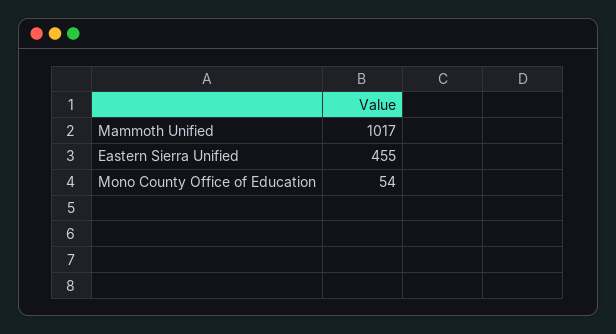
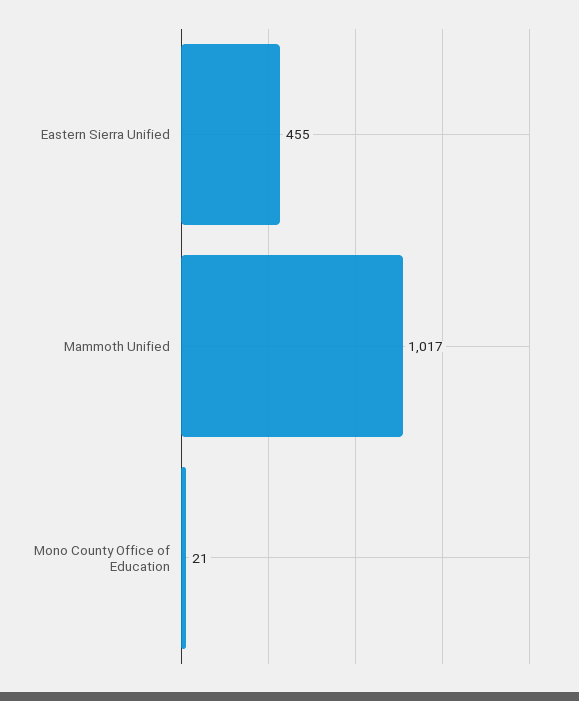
Mono County Office of Education: 54 -> 21

